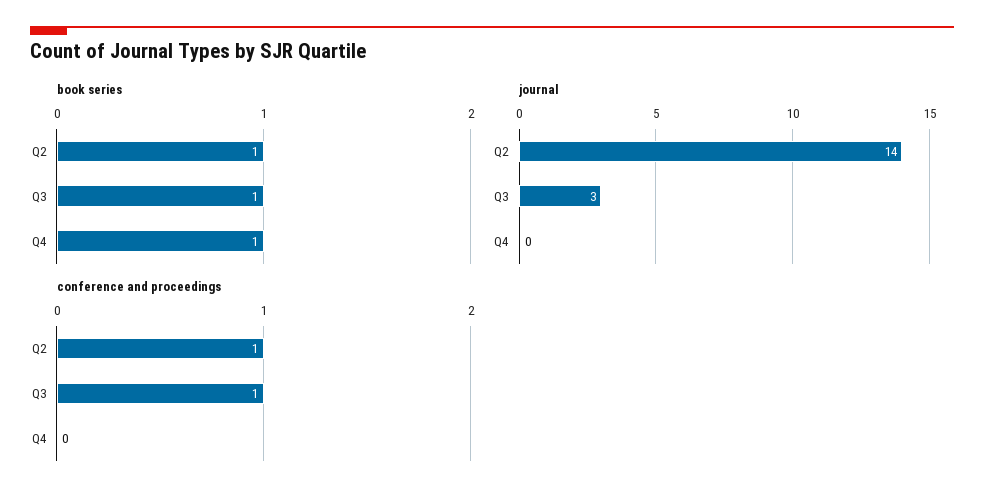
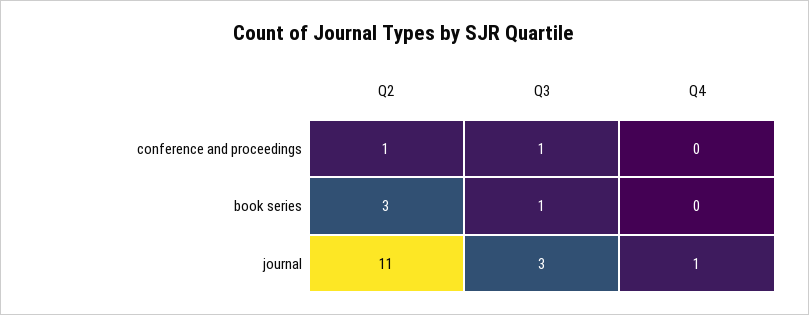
book series, Q2: 1 -> 3
book series, Q4: 1 -> 0
journal, Q2: 14 -> 11
journal, Q4: 0 -> 1

